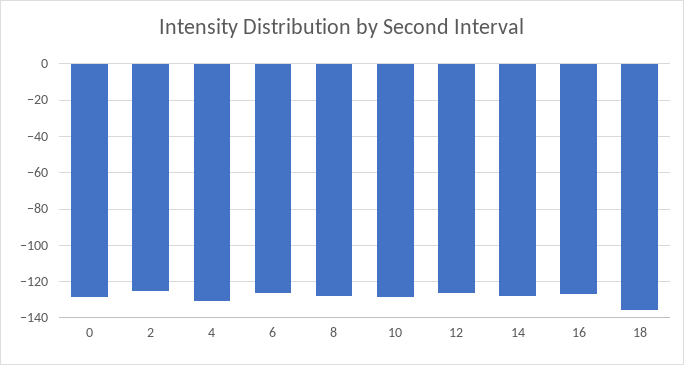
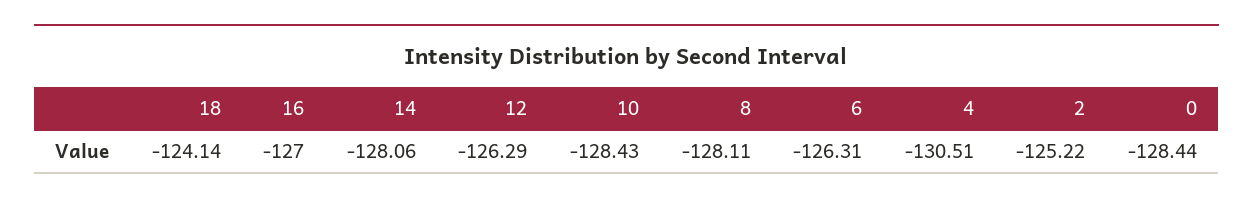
18: -135 -> -124.14

